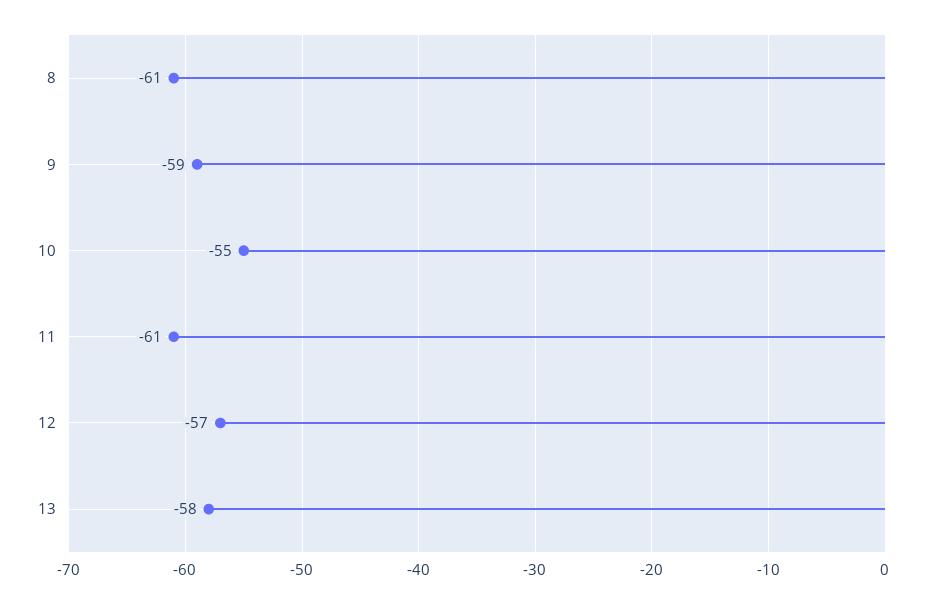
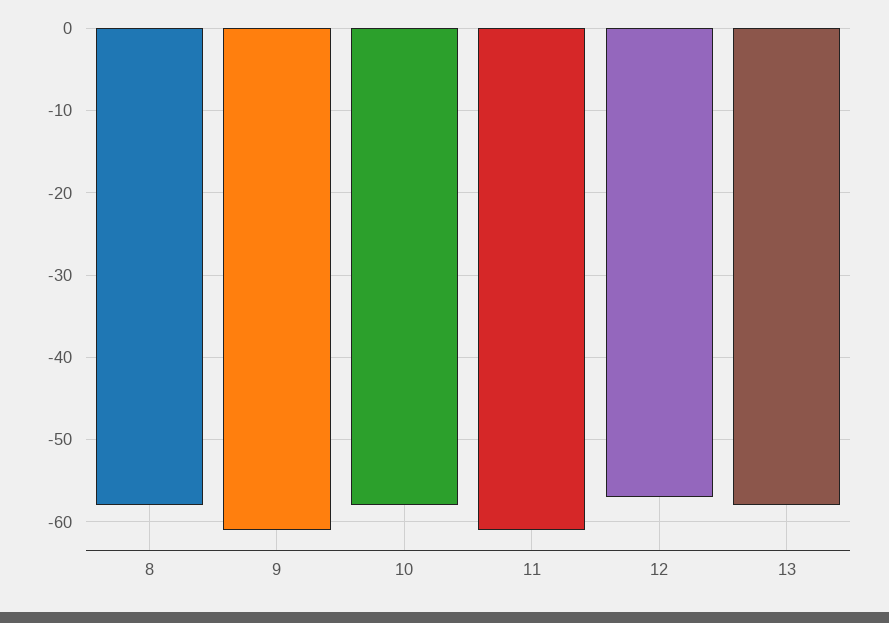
8: -61 -> -58
9: -59 -> -61
10: -55 -> -58

